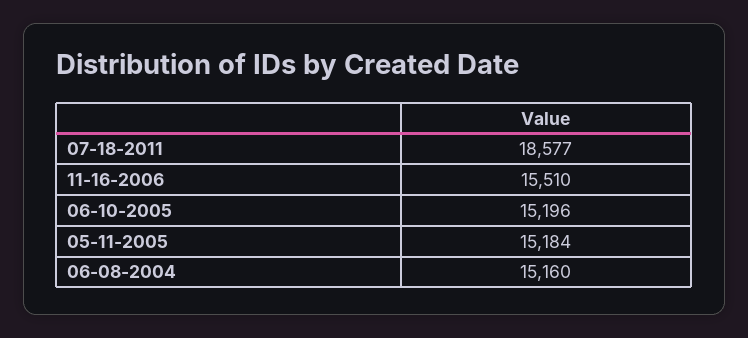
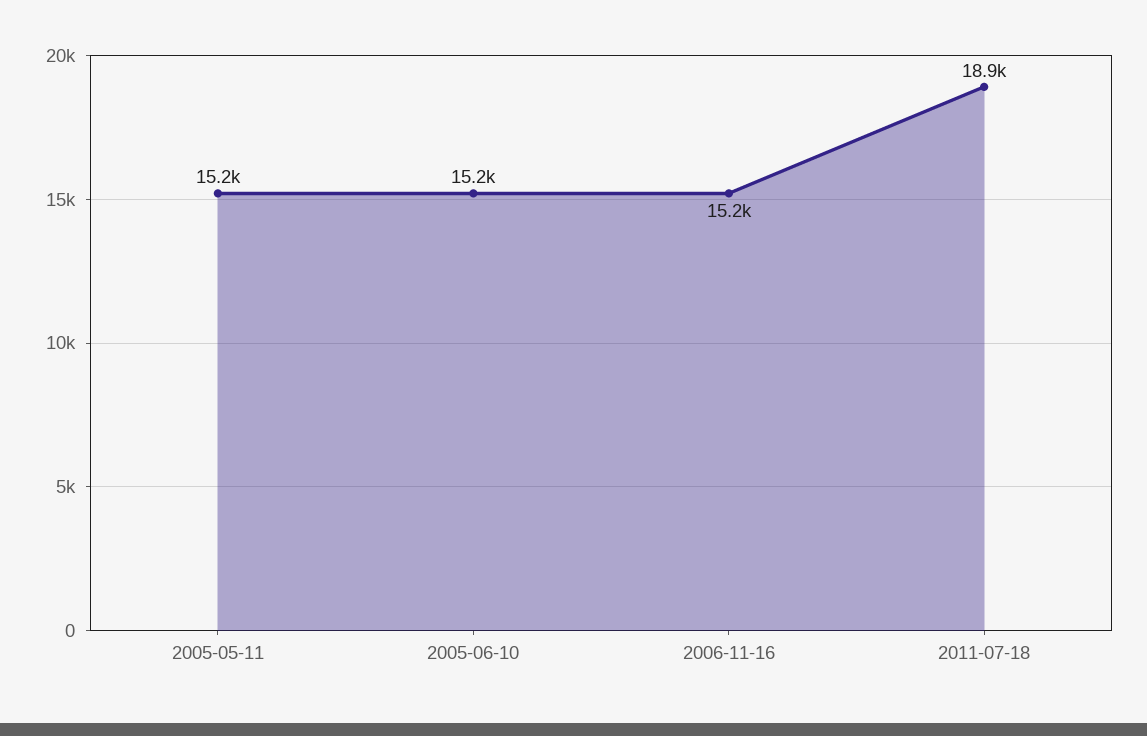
07-18-2011: 18577 -> 18900
11-16-2006: 15510 -> 15200
06-08-2004: 15160 -> none

